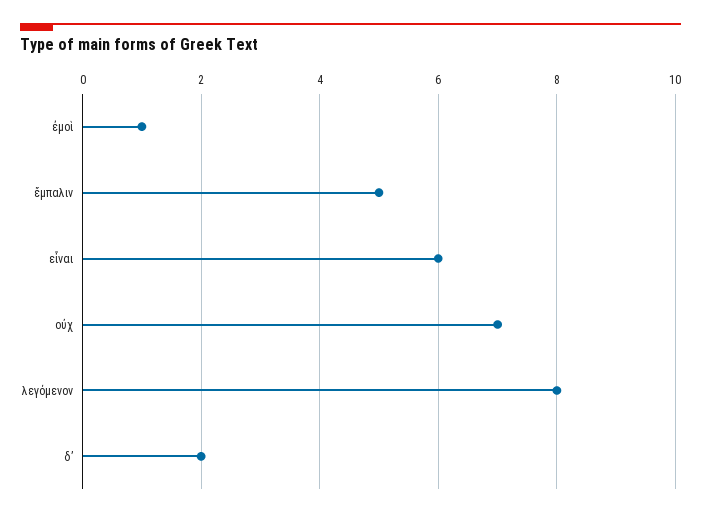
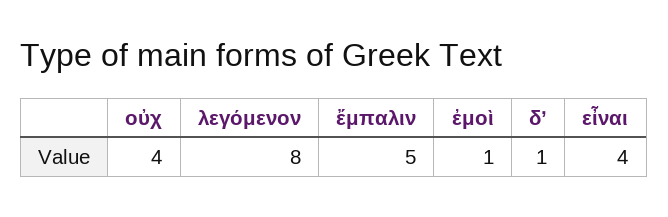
εἶναι: 6 -> 4
οὐχ: 7 -> 4
δʼ: 2 -> 1

